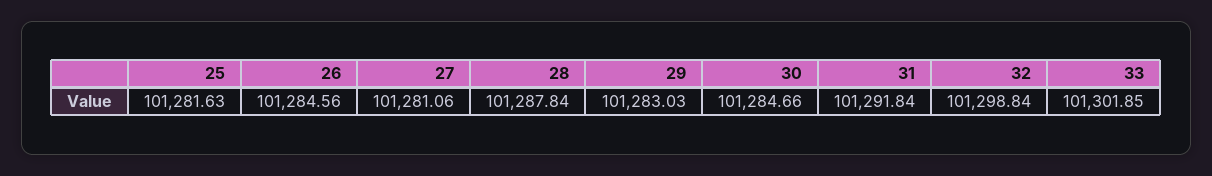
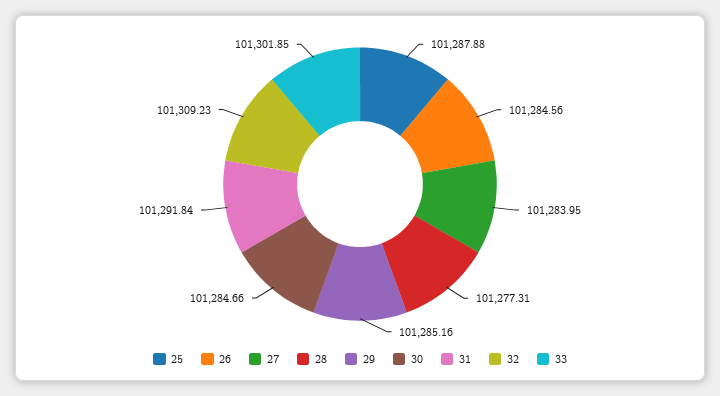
25: 101281.63 -> 101287.88
27: 101281.06 -> 101283.95
28: 101287.84 -> 101277.31
29: 101283.03 -> 101285.16
32: 101298.84 -> 101309.23

